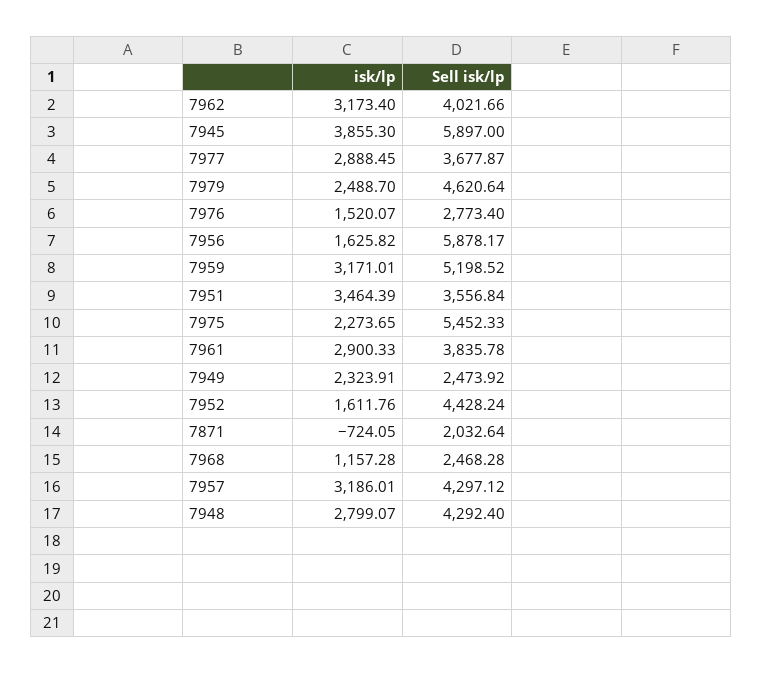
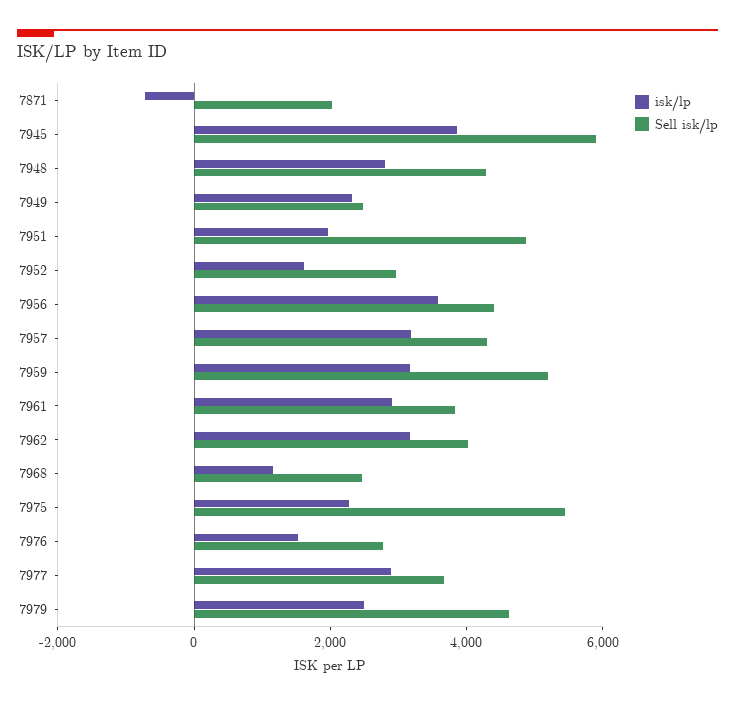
isk/lp, 7956: 1625.82 -> 3500
Sell isk/lp, 7956: 5878.17 -> 4500
isk/lp, 7951: 3464.39 -> 2000
Sell isk/lp, 7951: 3556.84 -> 5000
Sell isk/lp, 7952: 4428.24 -> 3000

